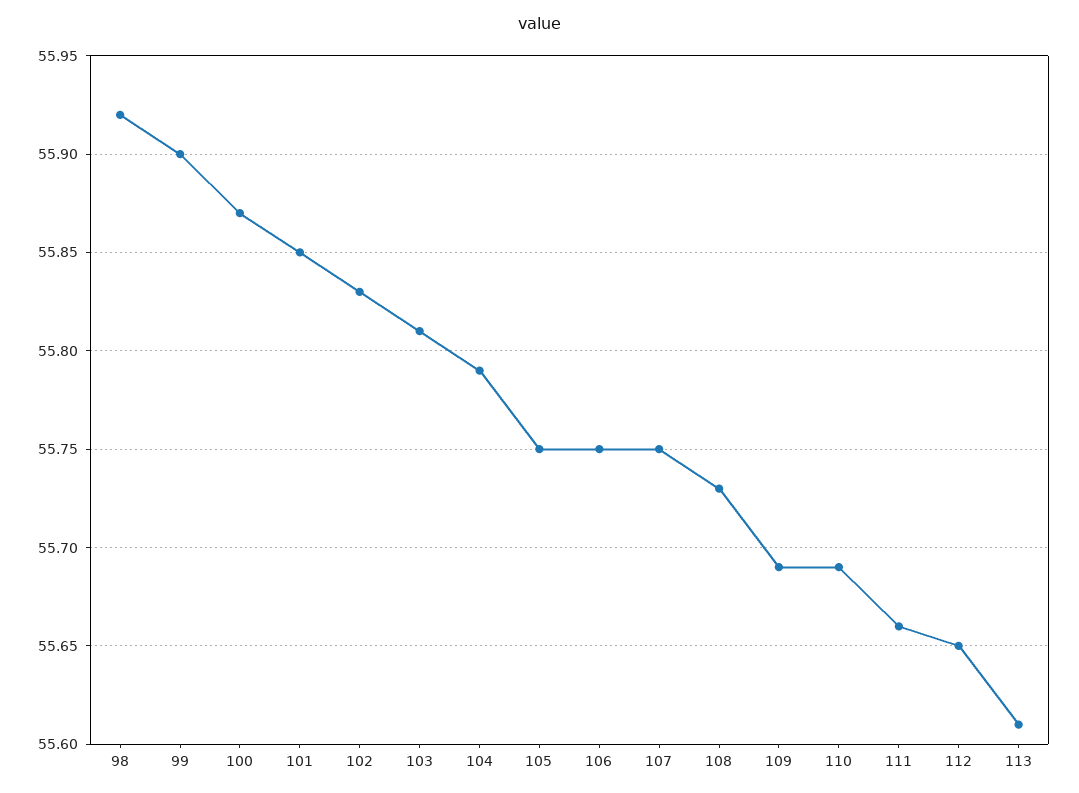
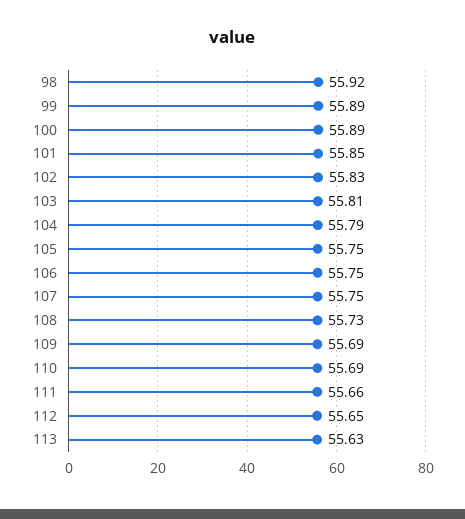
99: 55.9 -> 55.89
100: 55.87 -> 55.89
113: 55.61 -> 55.63

